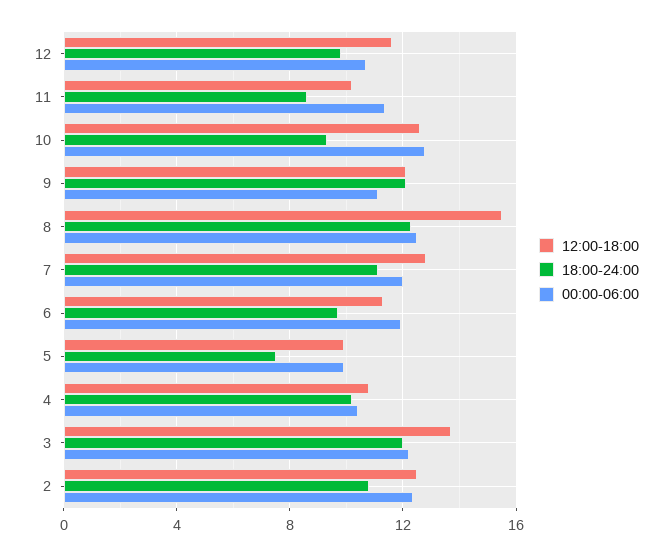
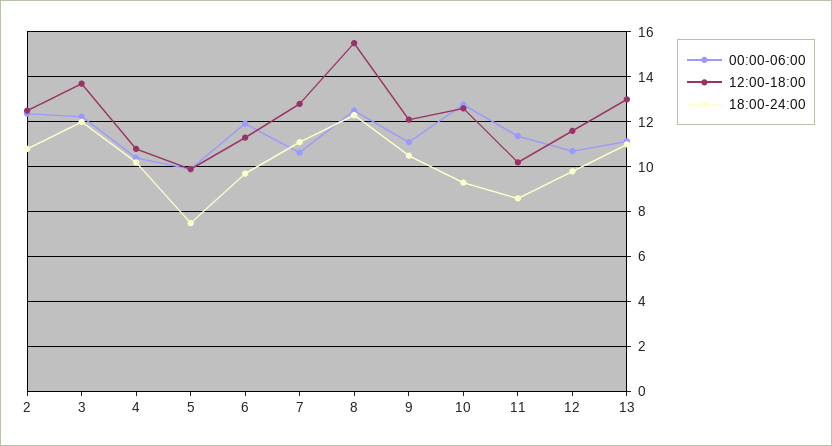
18:00-24:00, 9: 12 -> 10.5
00:00-06:00, 7: 12 -> 10.5
00:00-06:00, 13: none -> 11
12:00-18:00, 13: none -> 13
18:00-24:00, 13: none -> 11

